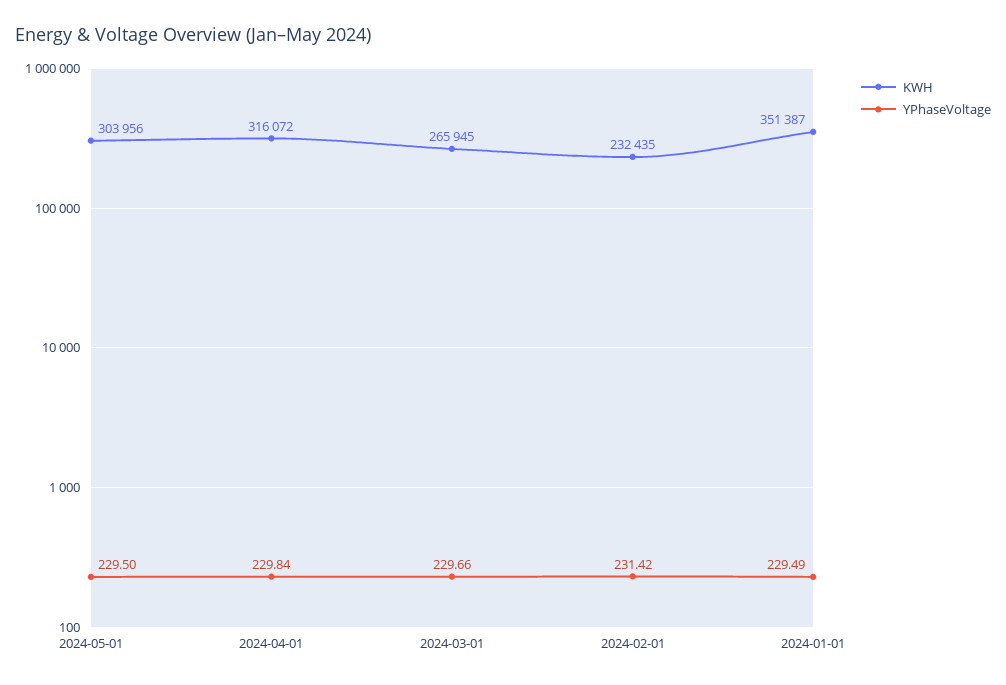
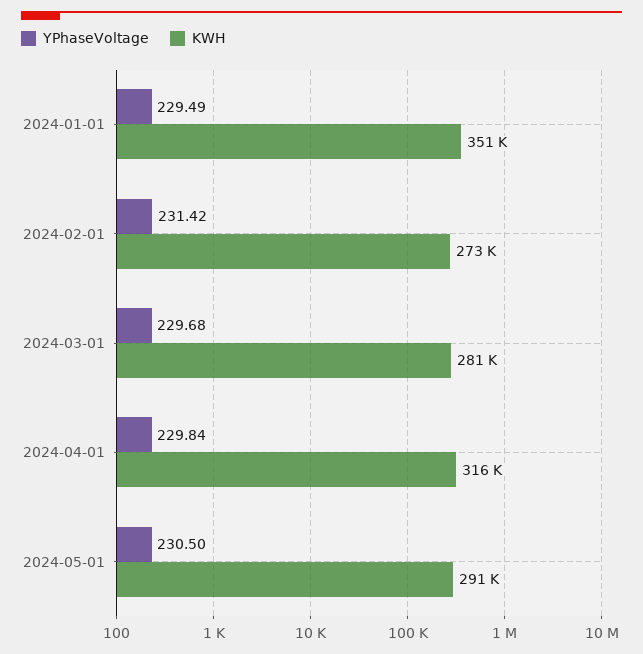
KWH, 2024-05-01: 303956 -> 291000
YPhaseVoltage, 2024-05-01: 229.5 -> 230.5
KWH, 2024-03-01: 265945 -> 281000
YPhaseVoltage, 2024-03-01: 229.66 -> 229.68
KWH, 2024-02-01: 232435 -> 273000

